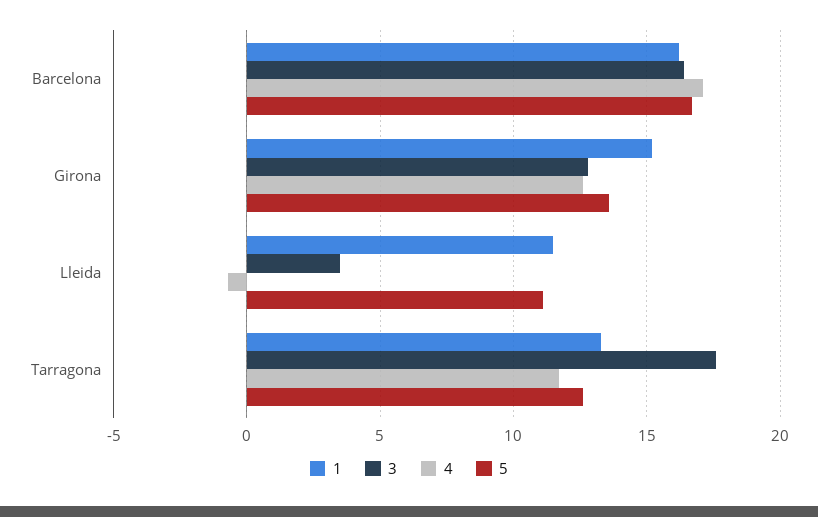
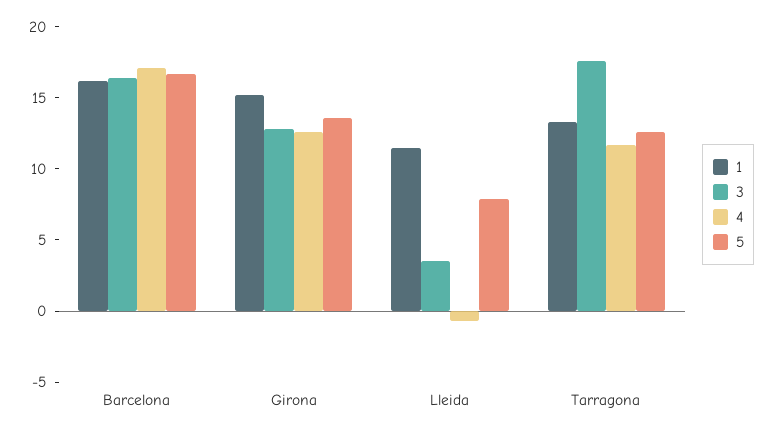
5, Lleida: 11 -> 8

